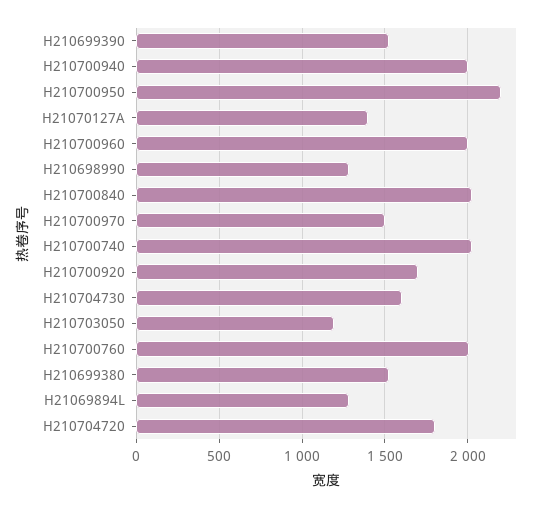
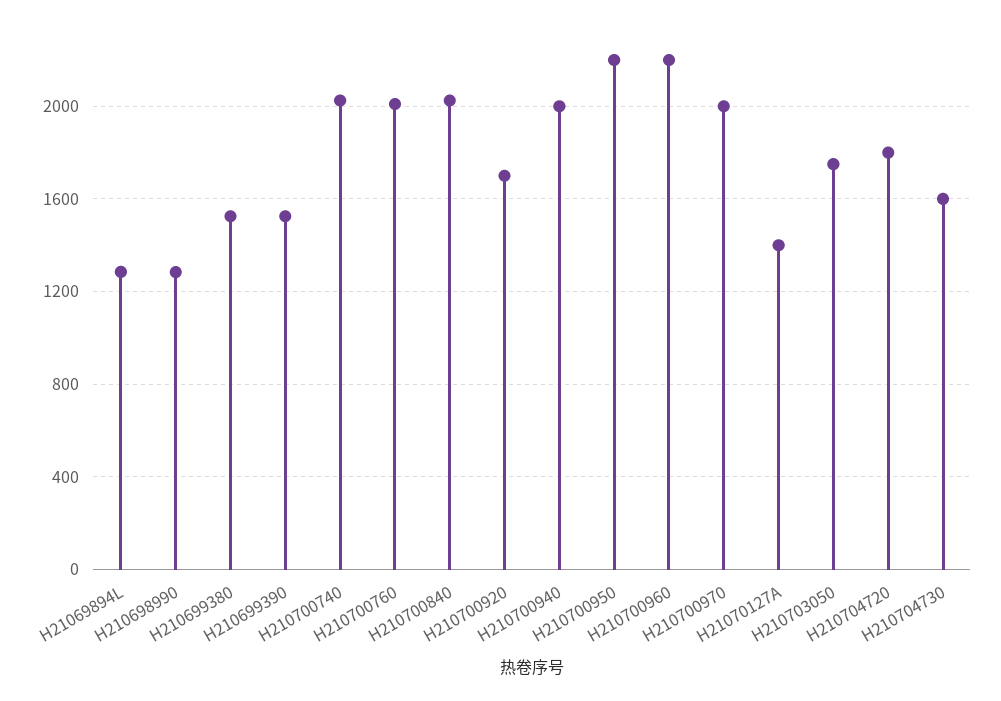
H210700960: 2000 -> 2200
H210700970: 1500 -> 2000
H210703050: 1200 -> 1750

